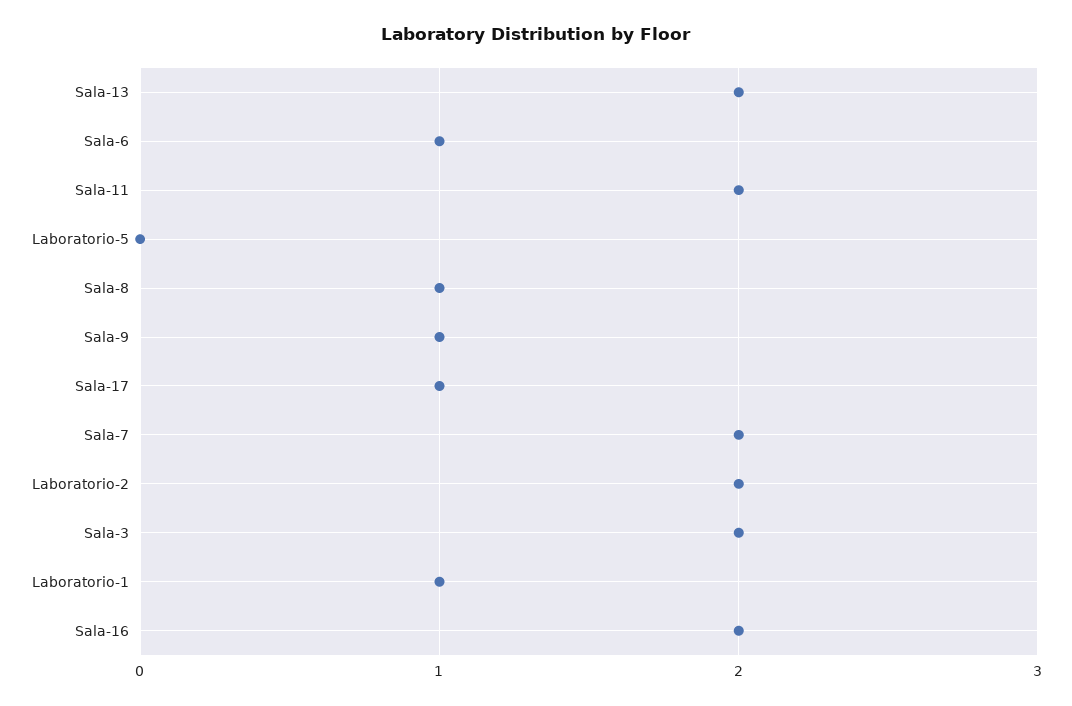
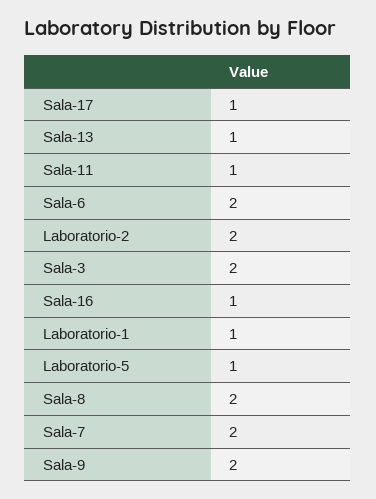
Sala-13: 2 -> 1
Sala-6: 1 -> 2
Sala-11: 2 -> 1
Laboratorio-5: 0 -> 1
Sala-8: 1 -> 2
Sala-9: 1 -> 2
Sala-16: 2 -> 1

